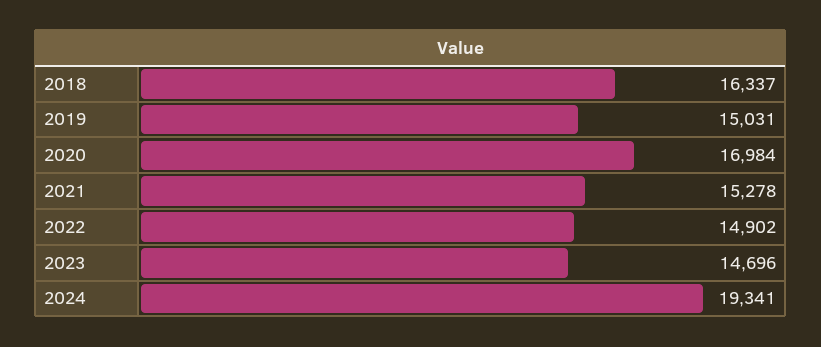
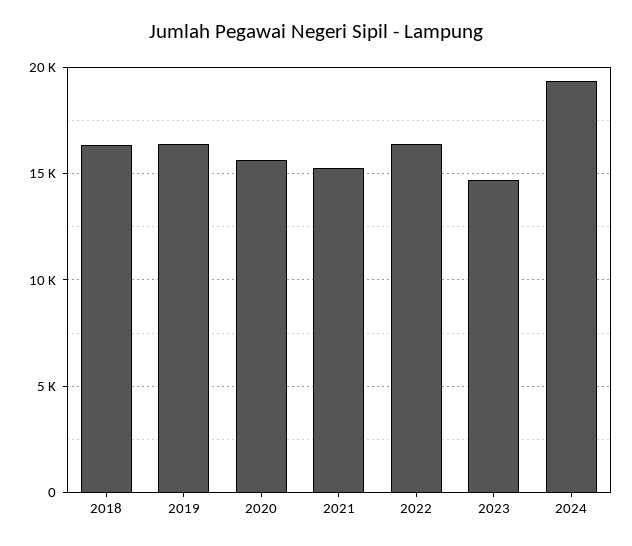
2019: 15031 -> 16500
2020: 16984 -> 15500
2022: 14902 -> 16500

